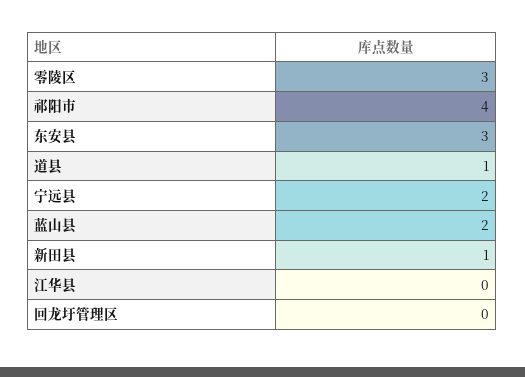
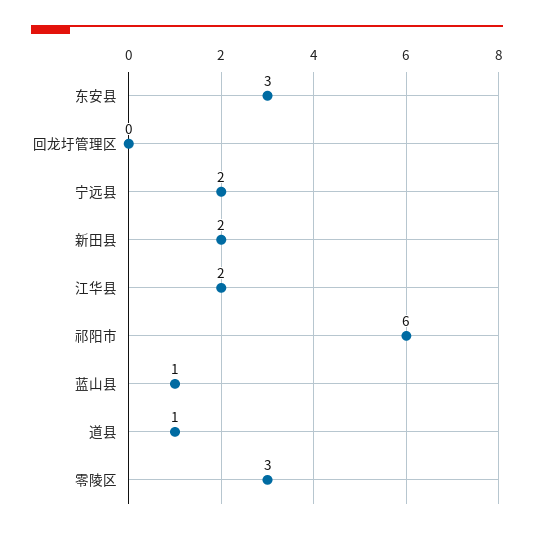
祁阳市: 4 -> 6
蓝山县: 2 -> 1
新田县: 1 -> 2
江华县: 0 -> 2

